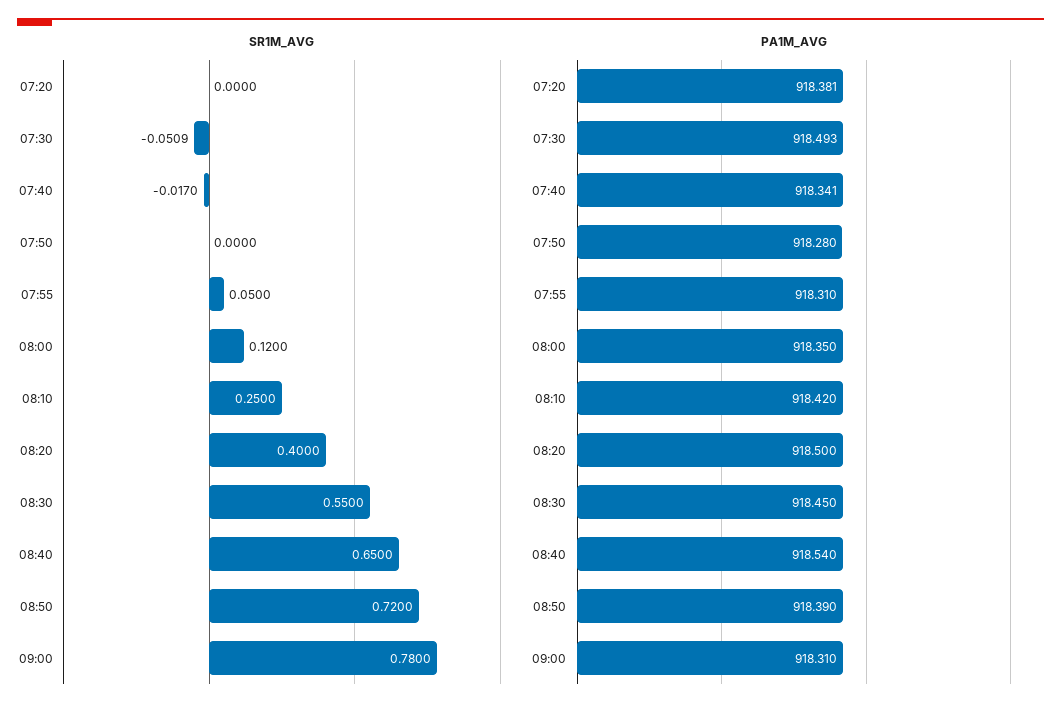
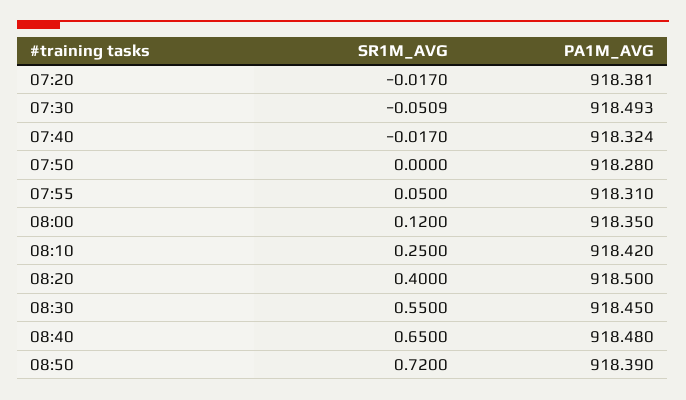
SR1M_AVG, 07:20: 0 -> -0.017
SR1M_AVG, 09:00: 0.78 -> none
PA1M_AVG, 07:40: 918.341 -> 918.324
PA1M_AVG, 08:40: 918.54 -> 918.48
PA1M_AVG, 09:00: 918.31 -> none

